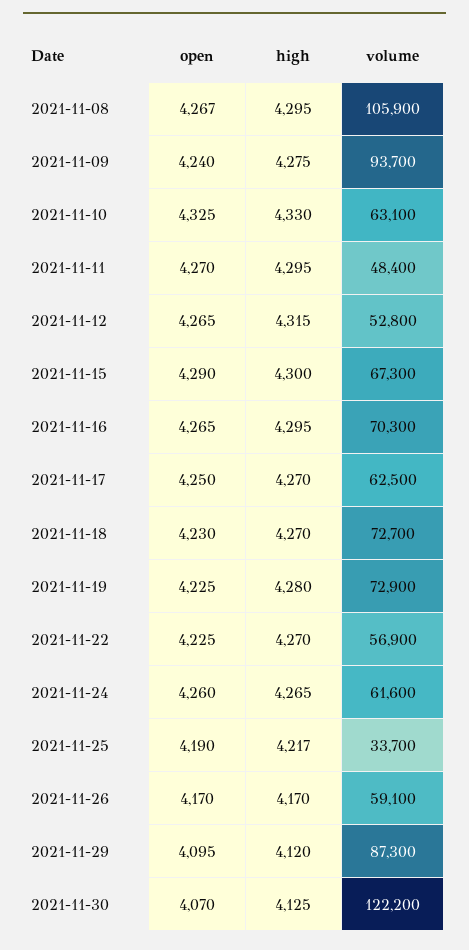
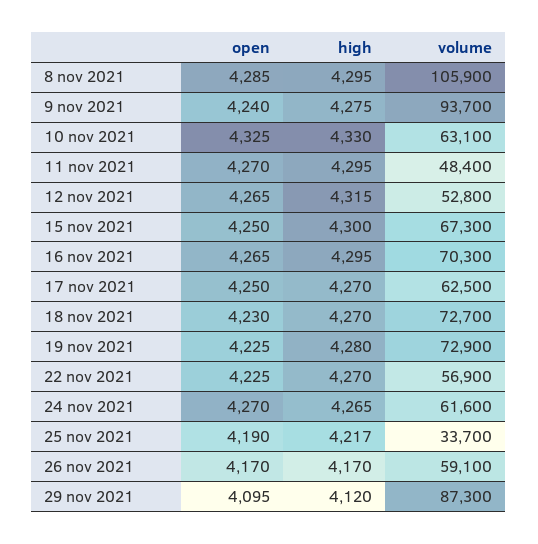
open, 2021-11-08: 4267 -> 4285
open, 2021-11-15: 4290 -> 4250
open, 2021-11-24: 4260 -> 4270
open, 2021-11-30: 4070 -> none
high, 2021-11-30: 4125 -> none
volume, 2021-11-30: 122200 -> none

